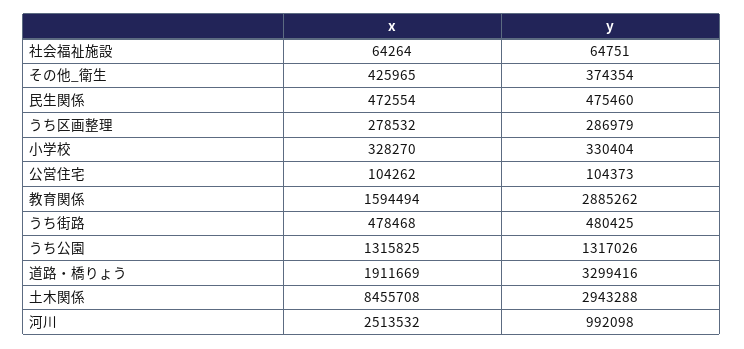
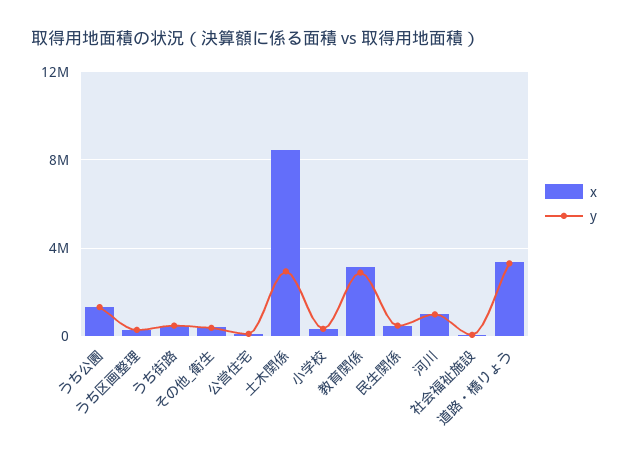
x, 教育関係: 1594494 -> 3000000
x, 道路・橋りょう: 1911669 -> 3500000
x, 河川: 2513532 -> 1000000

